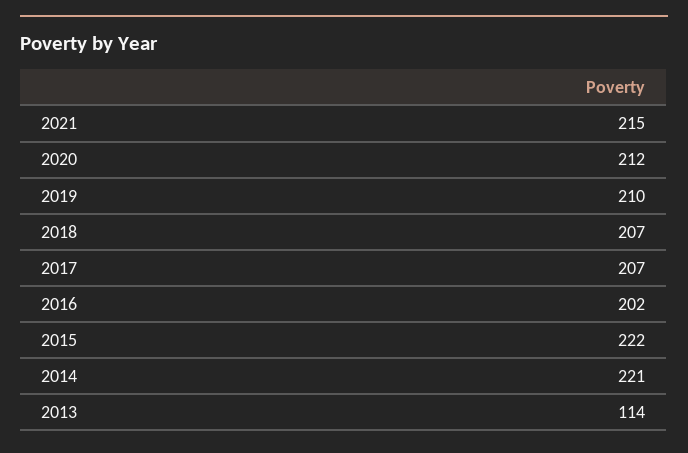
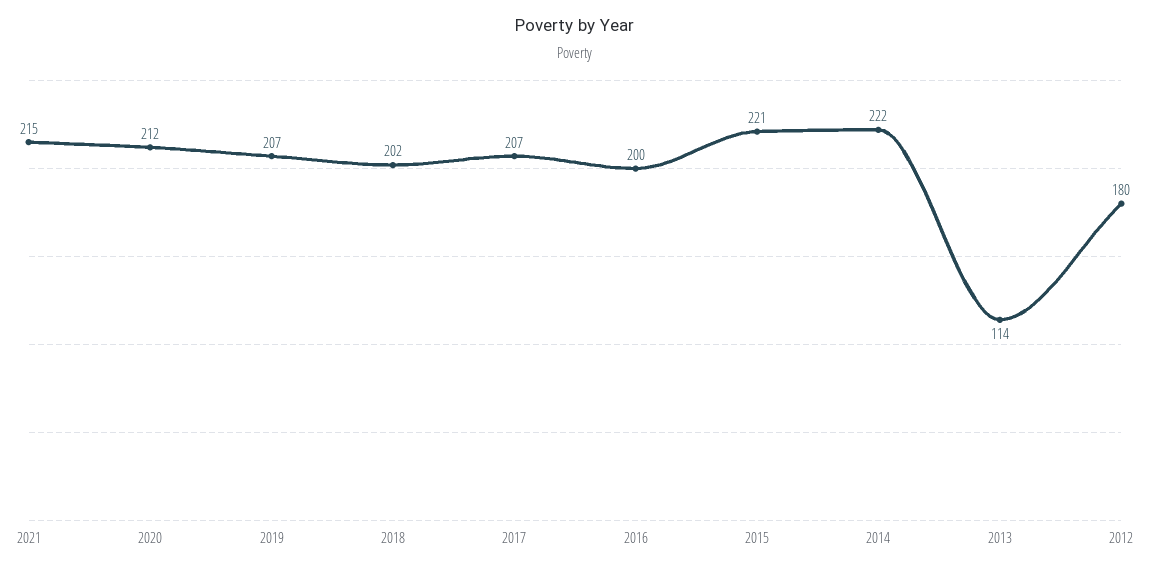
2019: 210 -> 207
2018: 207 -> 202
2016: 202 -> 200
2015: 222 -> 221
2014: 221 -> 222
2012: none -> 180

